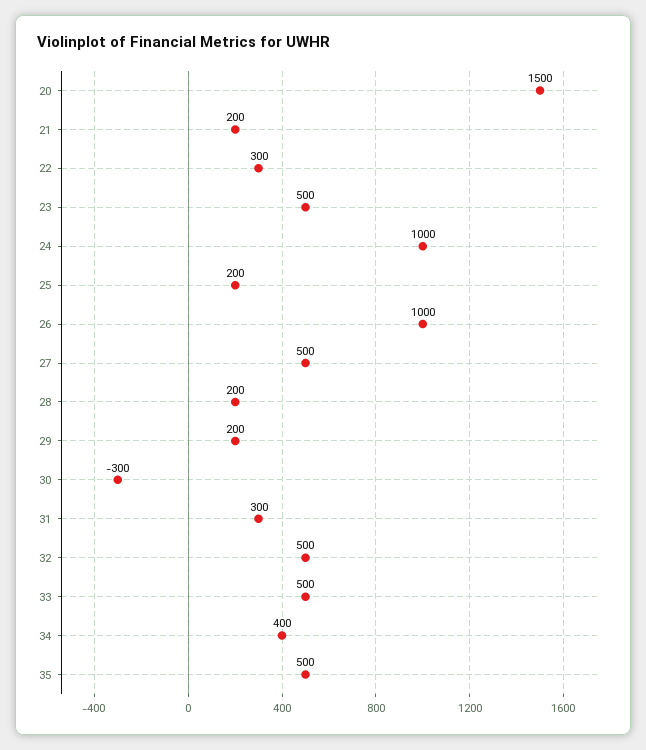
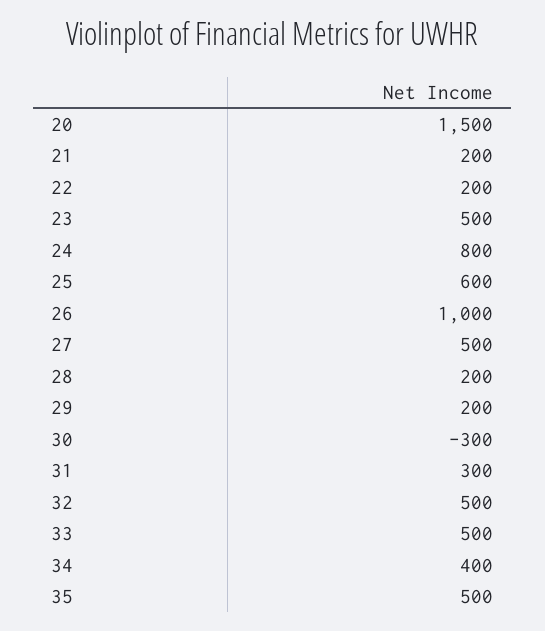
22: 300 -> 200
24: 1000 -> 800
25: 200 -> 600

